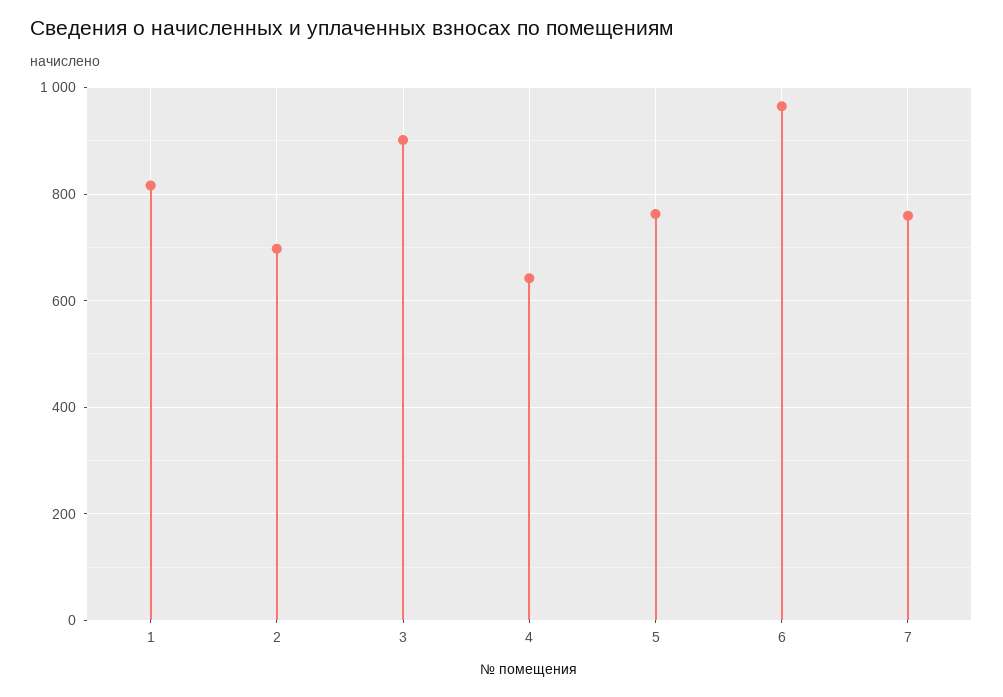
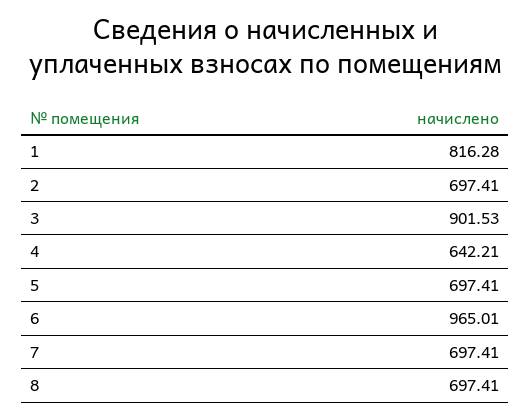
5: 760 -> 697.41
7: 760 -> 697.41
8: none -> 697.41

